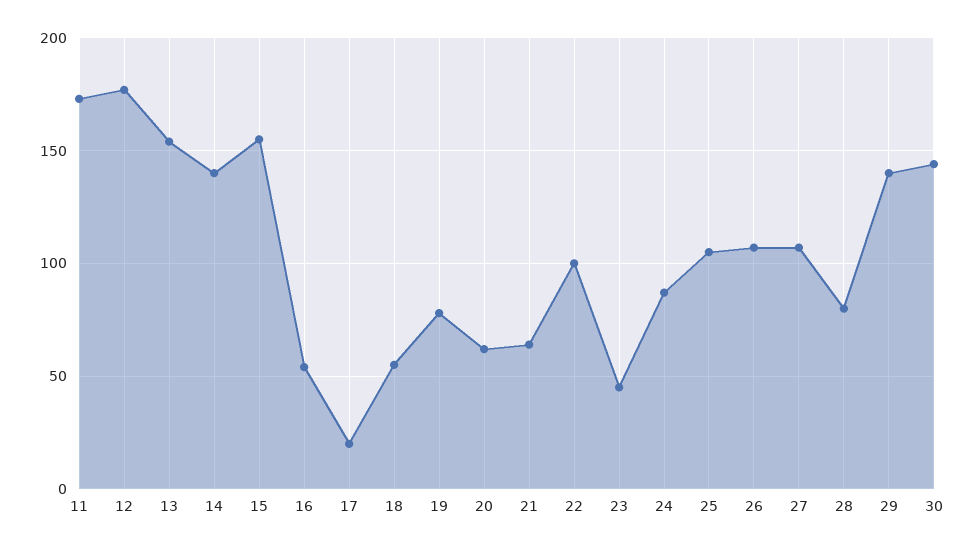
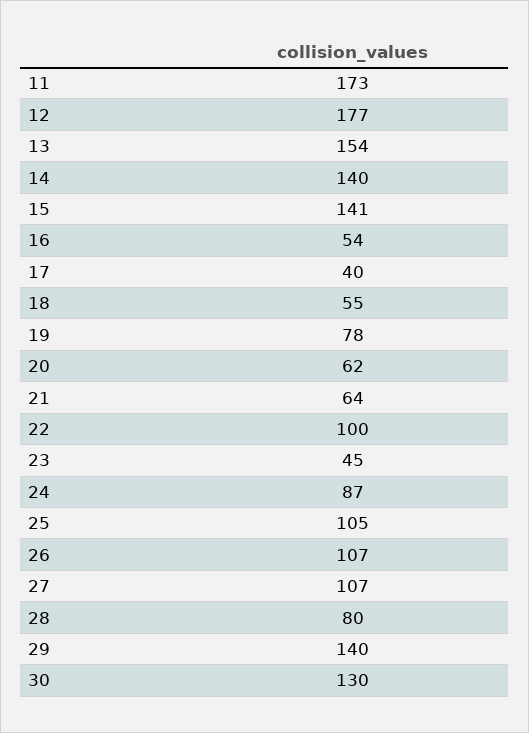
15: 155 -> 141
17: 20 -> 40
30: 145 -> 130

